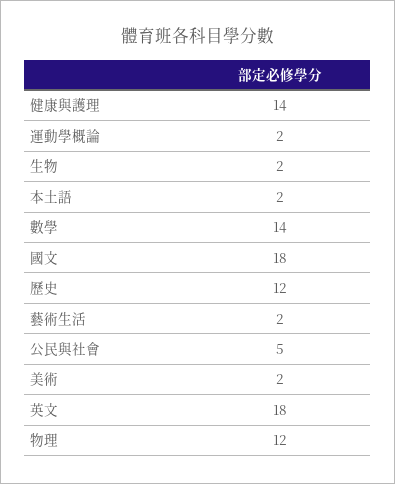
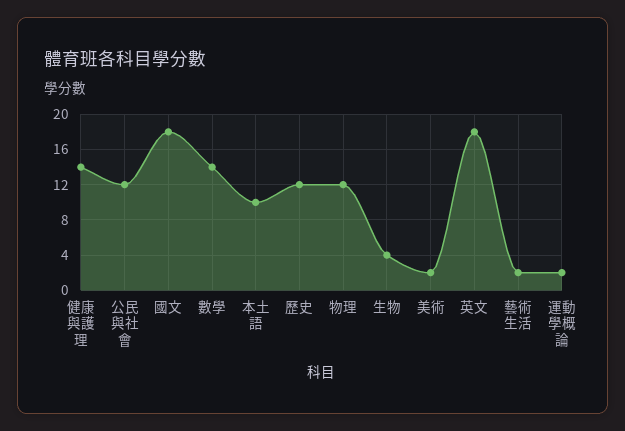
生物: 2 -> 4
本土語: 2 -> 10
公民與社會: 5 -> 12

